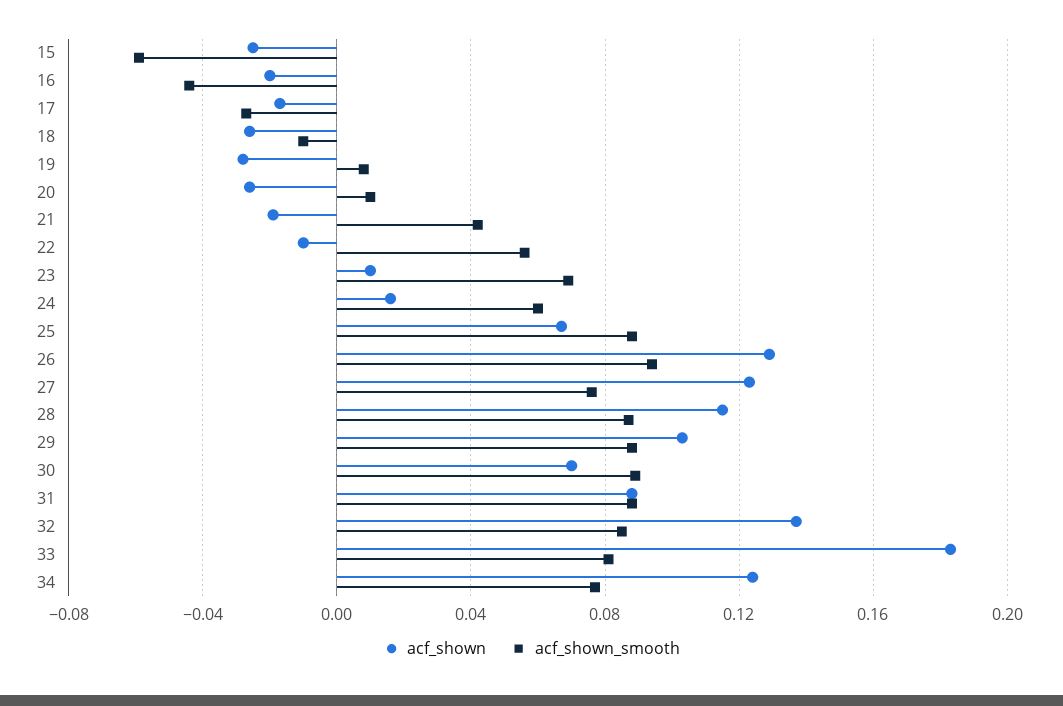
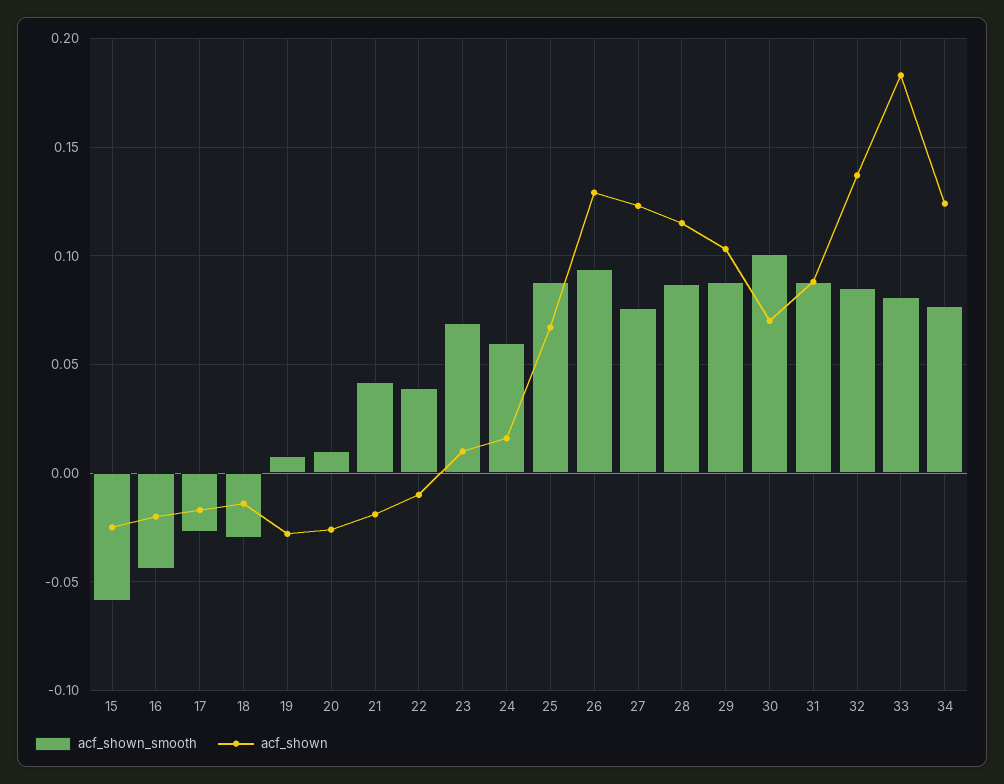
acf_shown, 18: -0.025 -> -0.015
acf_shown_smooth, 18: -0.01 -> -0.03
acf_shown_smooth, 22: 0.055 -> 0.04
acf_shown_smooth, 30: 0.09 -> 0.1

